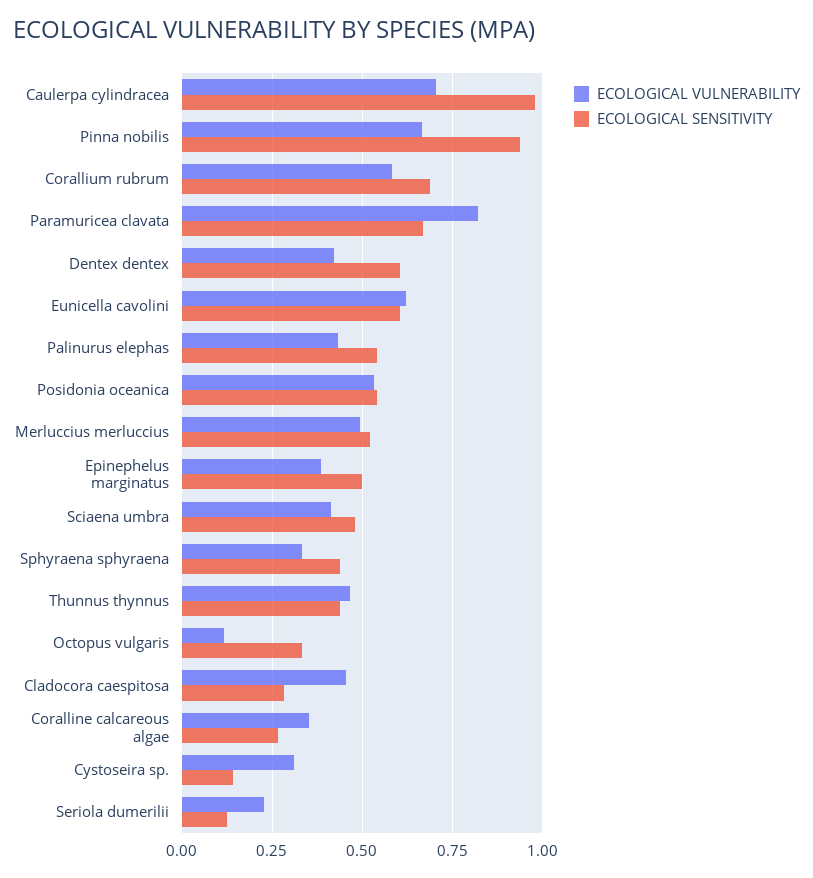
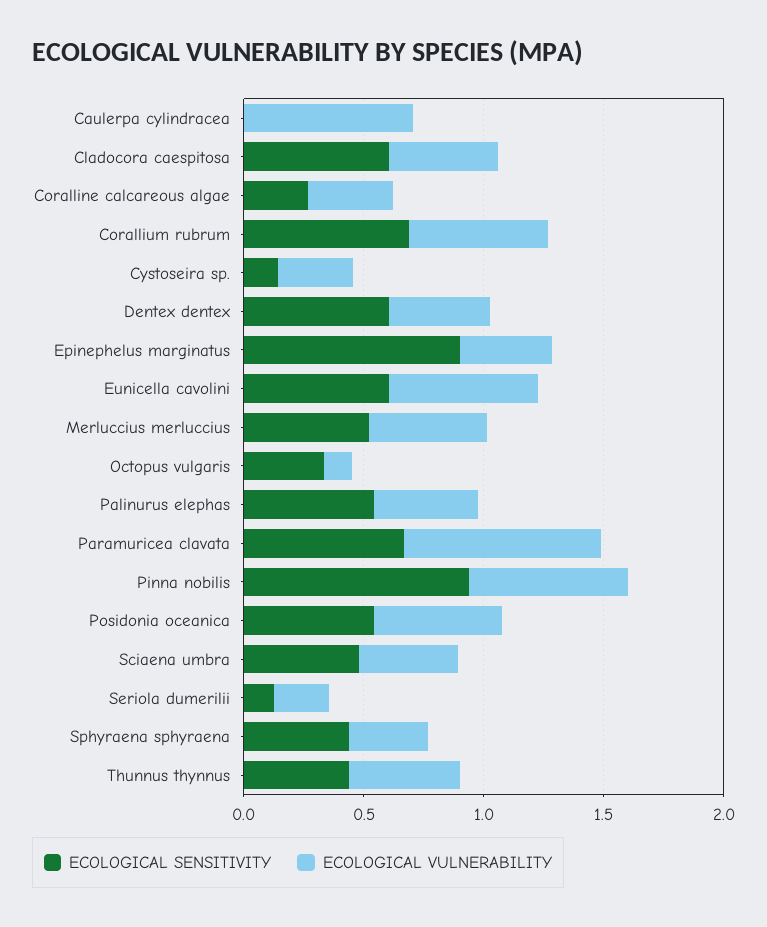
ECOLOGICAL SENSITIVITY, Caulerpa cylindracea: 0.975 -> 0
ECOLOGICAL SENSITIVITY, Epinephelus marginatus: 0.5 -> 0.9
ECOLOGICAL SENSITIVITY, Cladocora caespitosa: 0.275 -> 0.6

